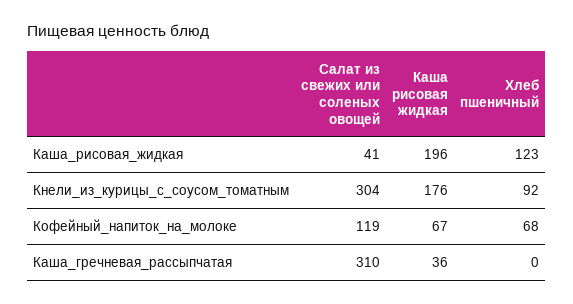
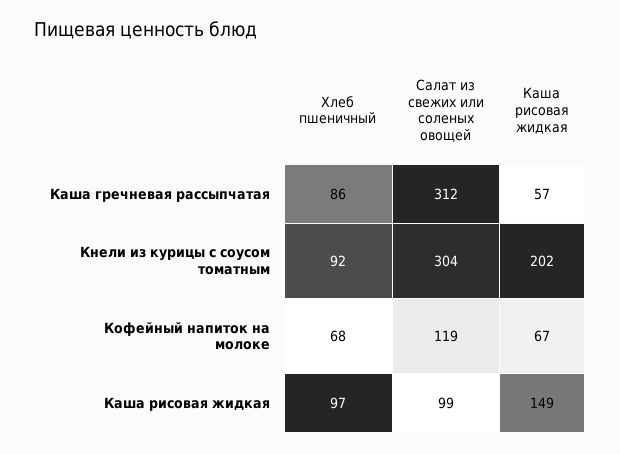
Салат из свежих или соленых овощей, Каша_рисовая_жидкая: 41 -> 99
Каша рисовая жидкая, Каша_рисовая_жидкая: 196 -> 149
Хлеб пшеничный, Каша_рисовая_жидкая: 123 -> 97
Каша рисовая жидкая, Кнели_из_курицы_с_соусом_томатным: 176 -> 202
Салат из свежих или соленых овощей, Каша_гречневая_рассыпчатая: 310 -> 312
Каша рисовая жидкая, Каша_гречневая_рассыпчатая: 36 -> 57
Хлеб пшеничный, Каша_гречневая_рассыпчатая: 0 -> 86

